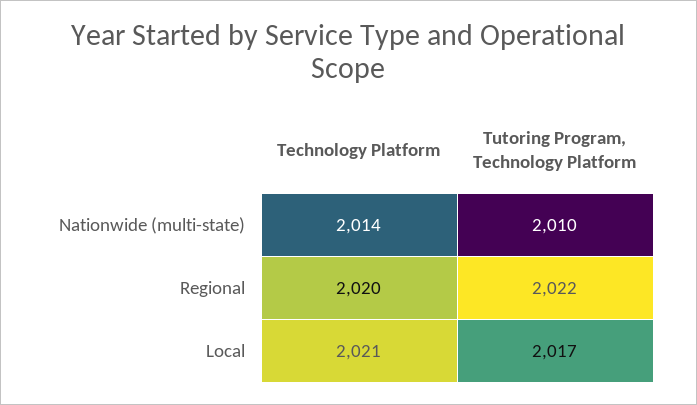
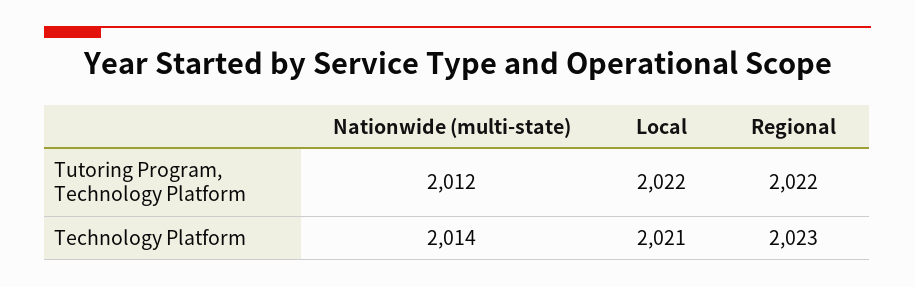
Tutoring Program, Technology Platform, Nationwide (multi-state): 2010 -> 2012
Technology Platform, Regional: 2020 -> 2023
Tutoring Program, Technology Platform, Local: 2017 -> 2022

